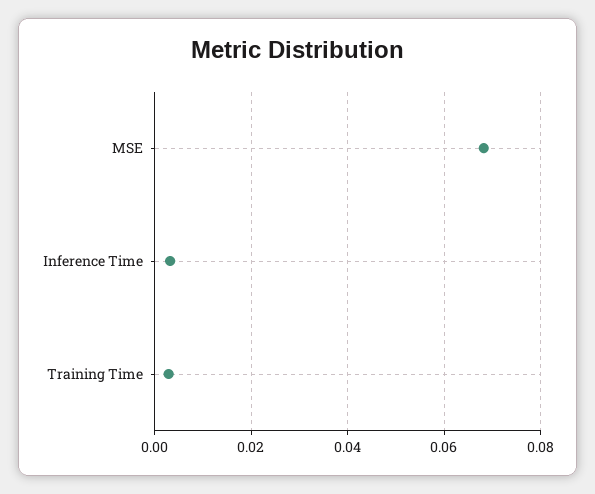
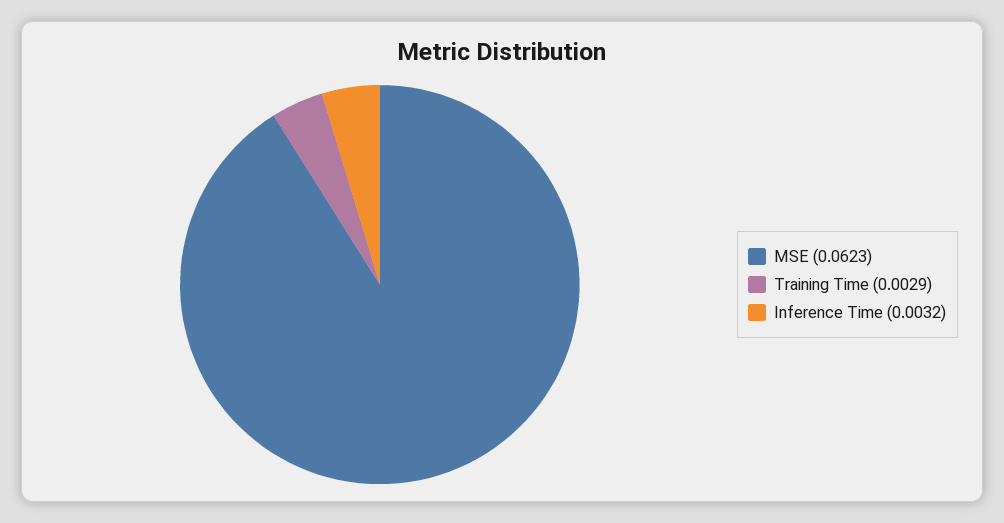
MSE: 0.068 -> 0.0623

